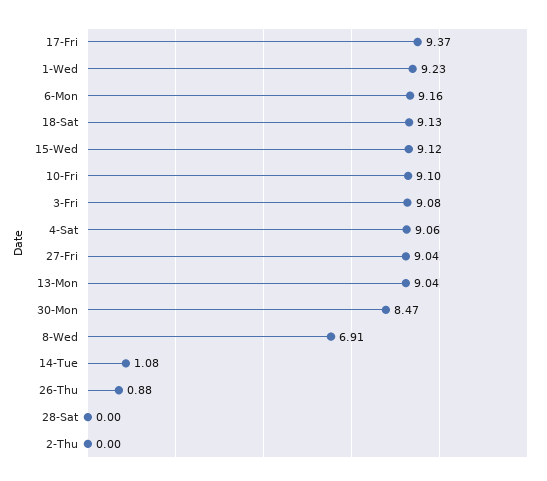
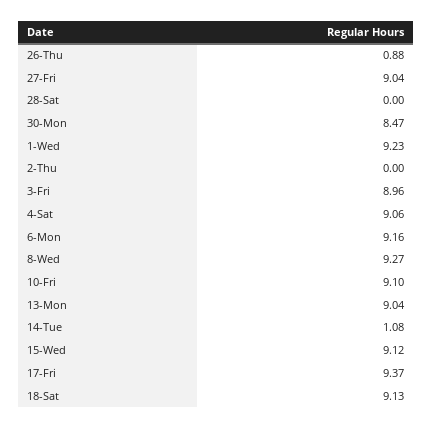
3-Fri: 9.08 -> 8.96
8-Wed: 6.91 -> 9.27

